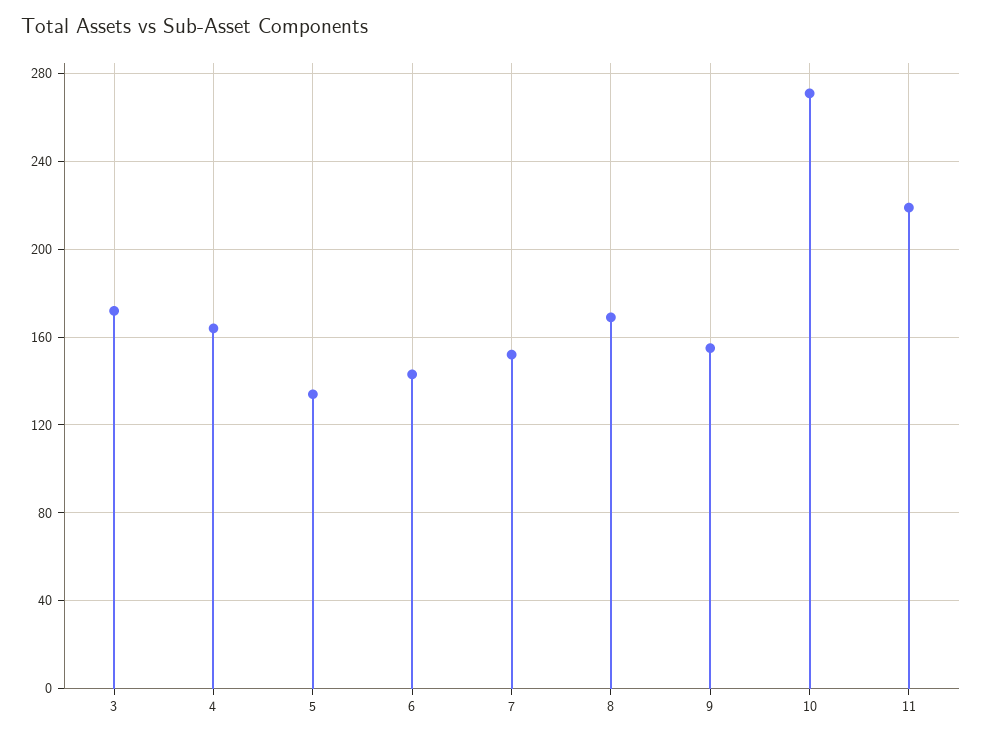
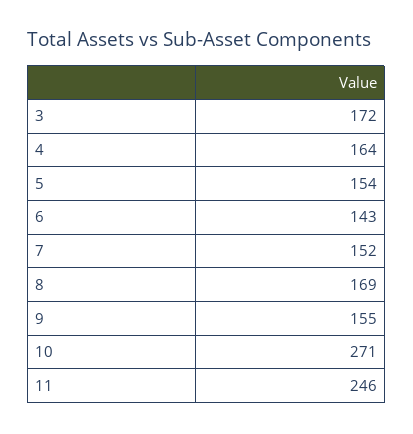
5: 135 -> 154
11: 220 -> 246

